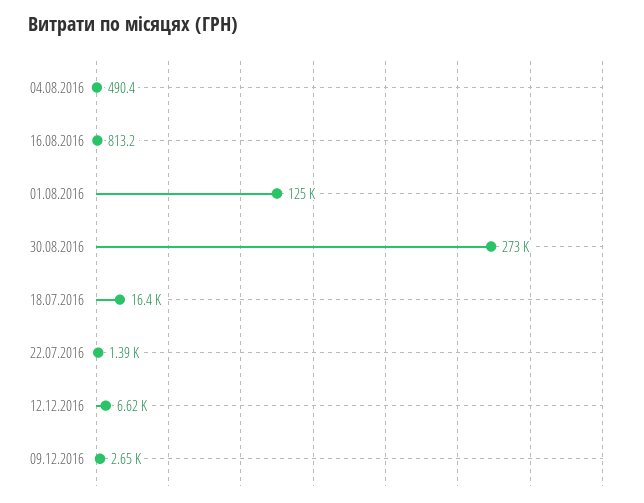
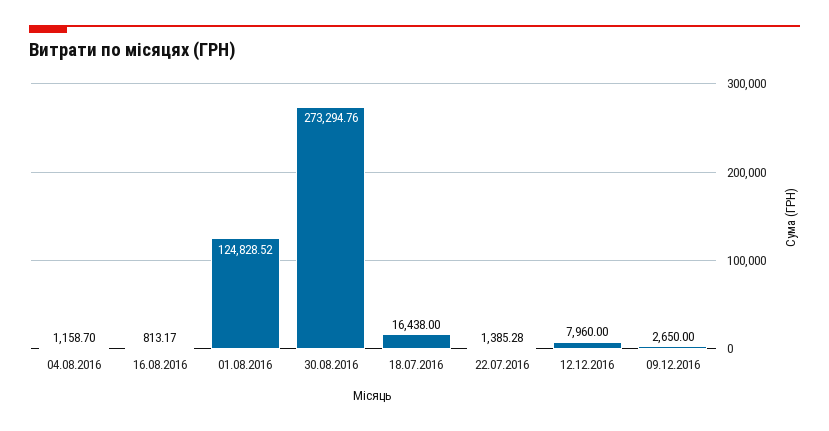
04.08.2016: 490.4 -> 1158.7
12.12.2016: 6620 -> 7960

